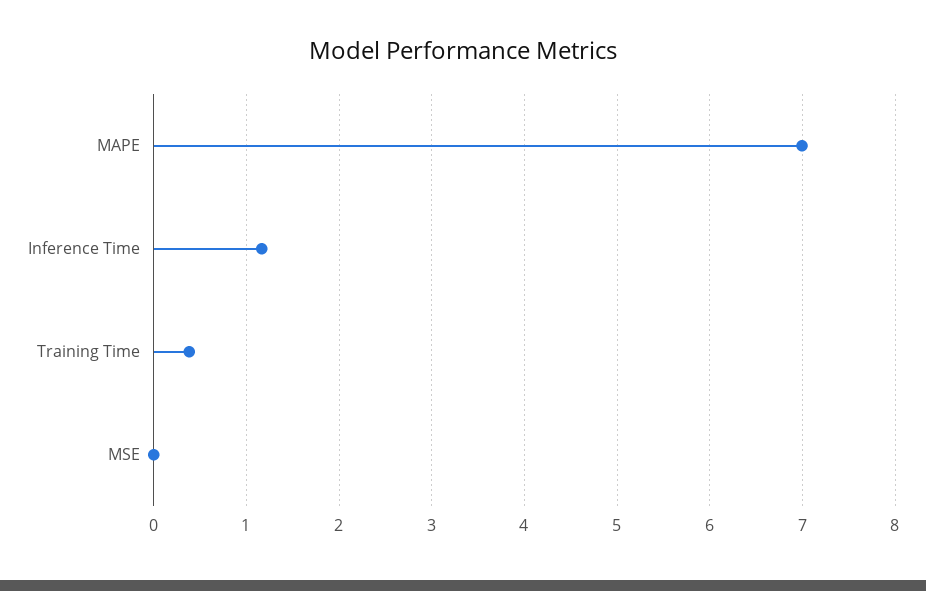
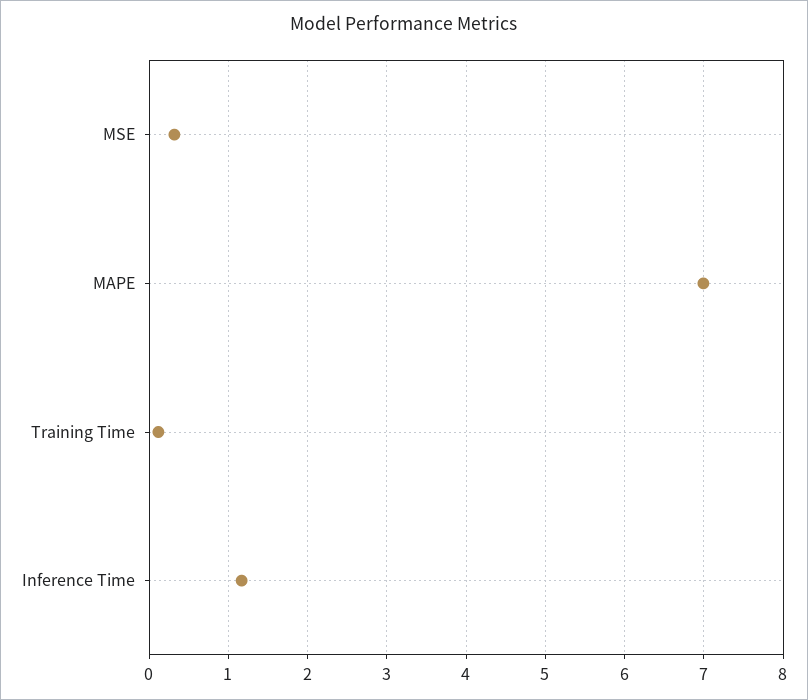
Training Time: 0.4 -> 0.1
MSE: 0 -> 0.3

